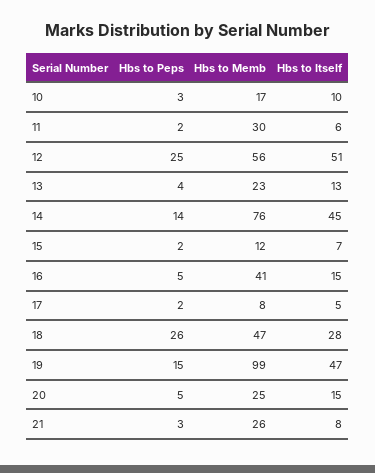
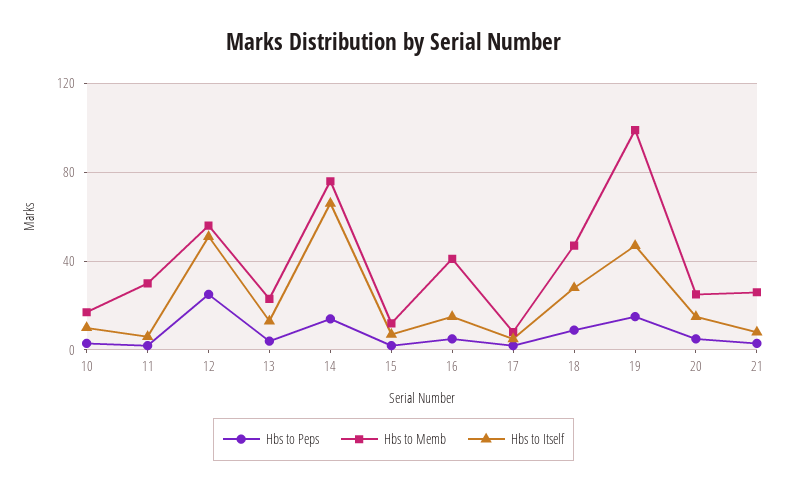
Hbs to Itself, 14: 45 -> 65
Hbs to Peps, 18: 26 -> 10

